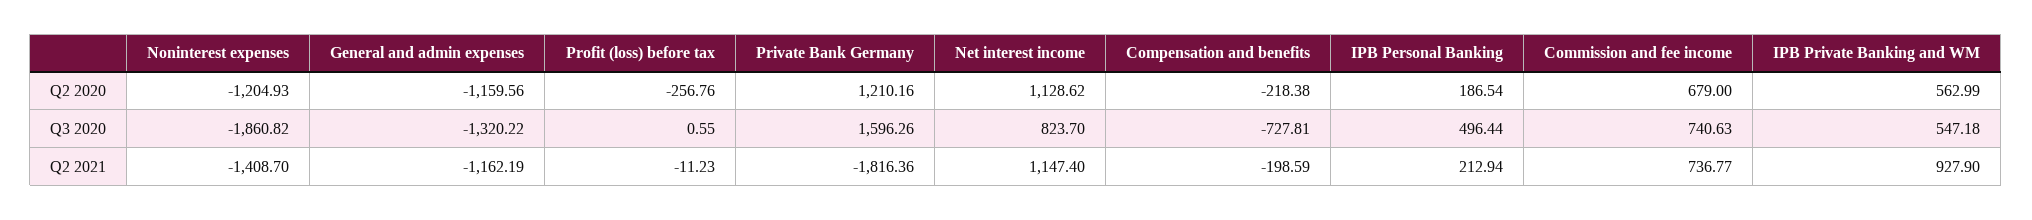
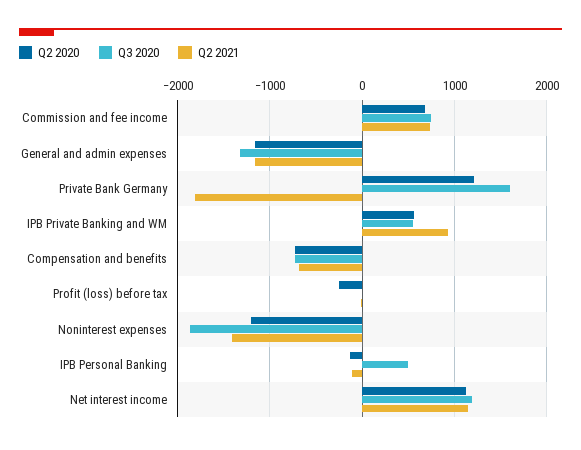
Q2 2020, Compensation and benefits: -218.38 -> -700
Q2 2020, IPB Personal Banking: 186.54 -> -100
Q3 2020, Net interest income: 823.7 -> 1200
Q2 2021, Compensation and benefits: -198.59 -> -700
Q2 2021, IPB Personal Banking: 212.94 -> -100

